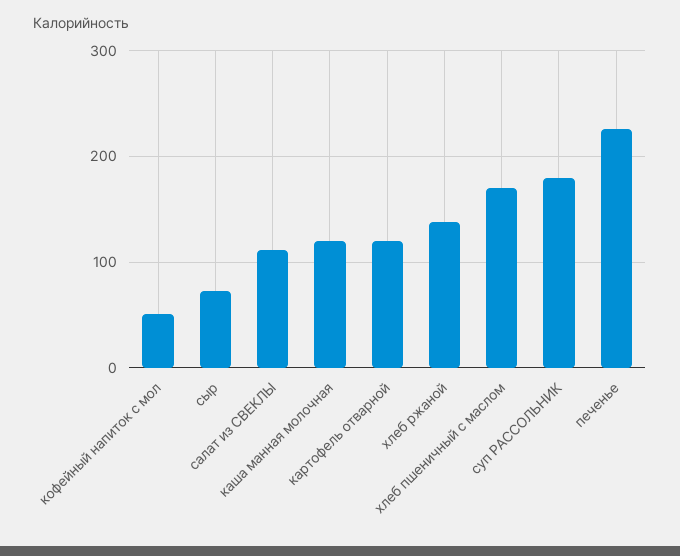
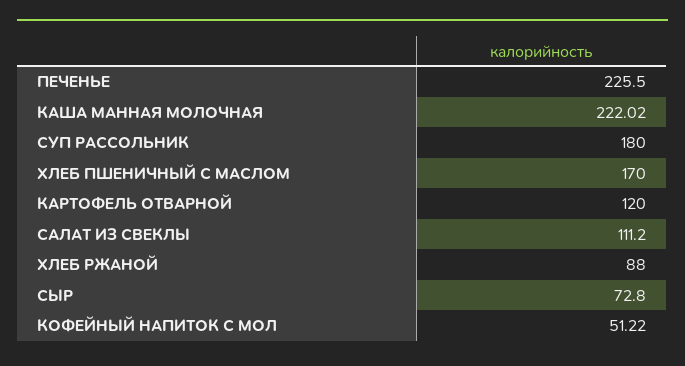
каша манная молочная: 120 -> 222.02
хлеб ржаной: 140 -> 88

